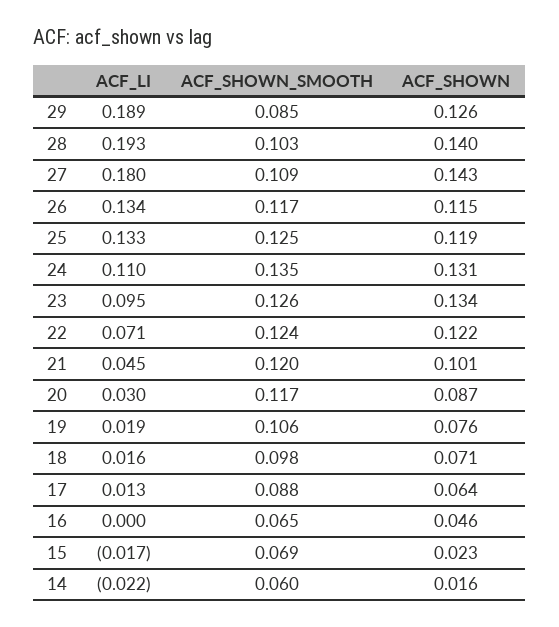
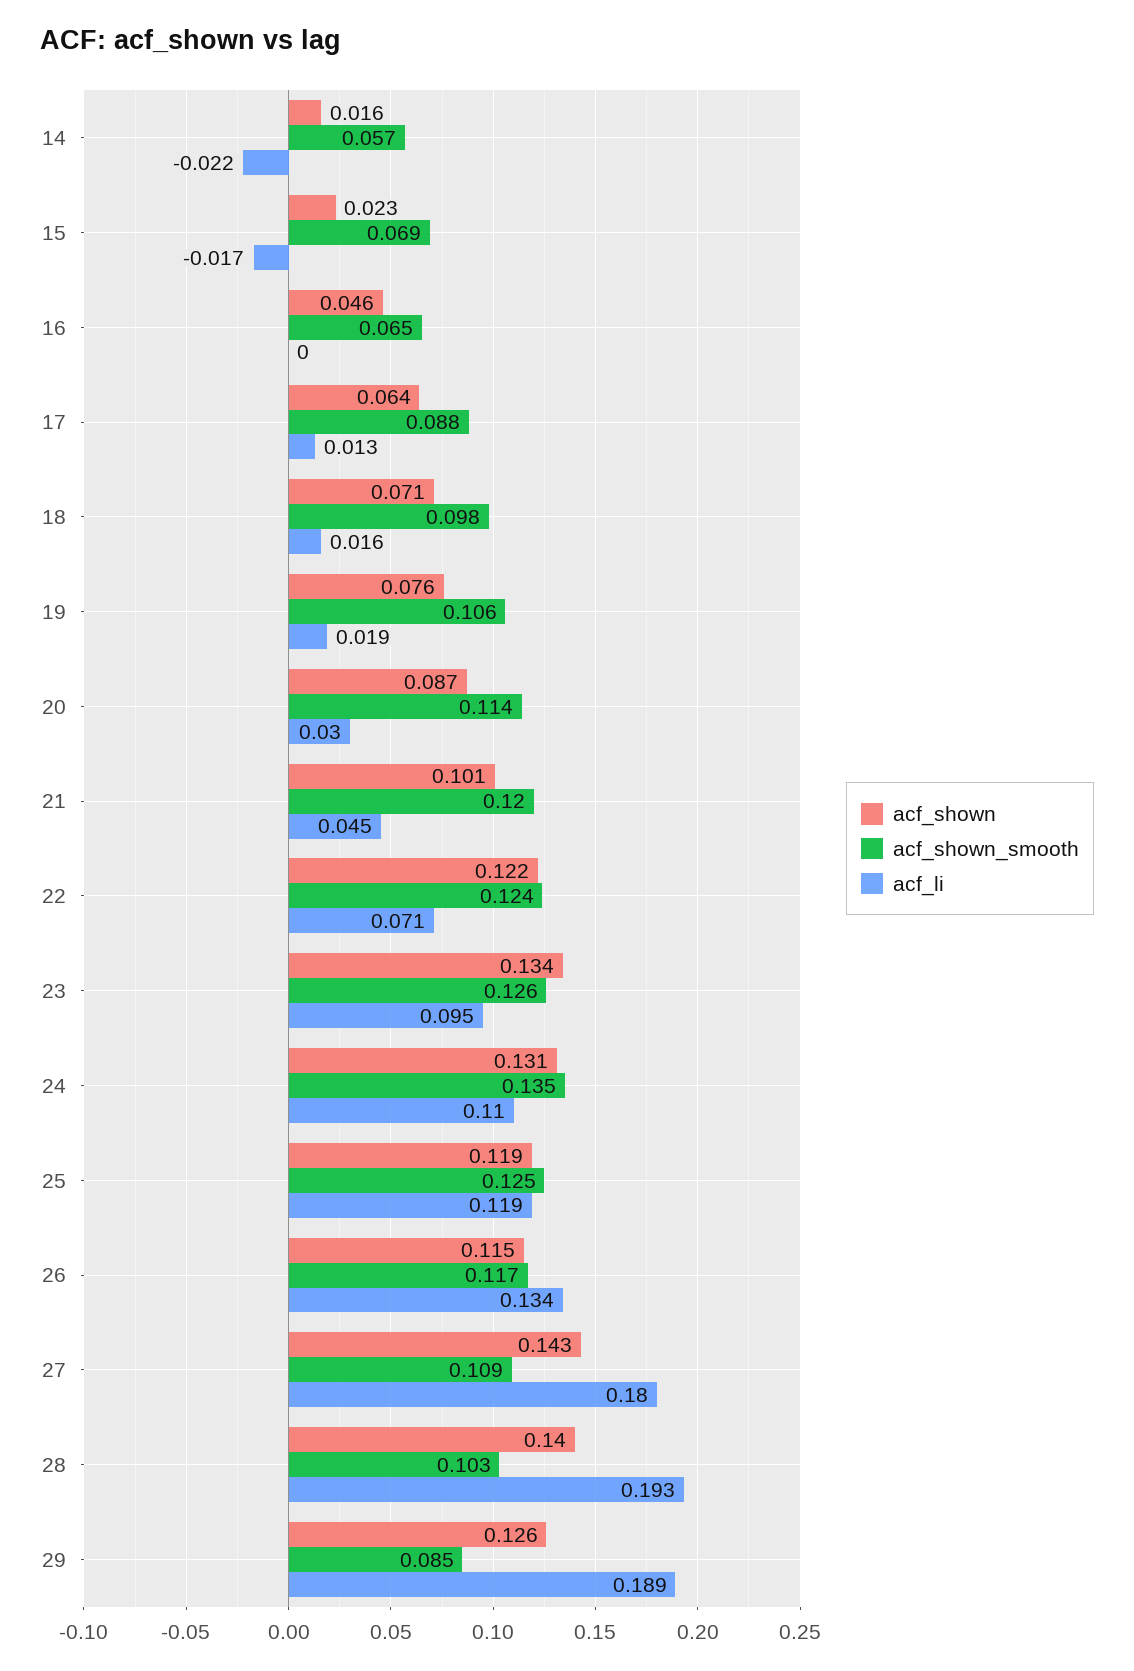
ACF_LI, 25: 0.133 -> 0.119
ACF_SHOWN_SMOOTH, 20: 0.117 -> 0.114
ACF_SHOWN_SMOOTH, 14: 0.06 -> 0.057

